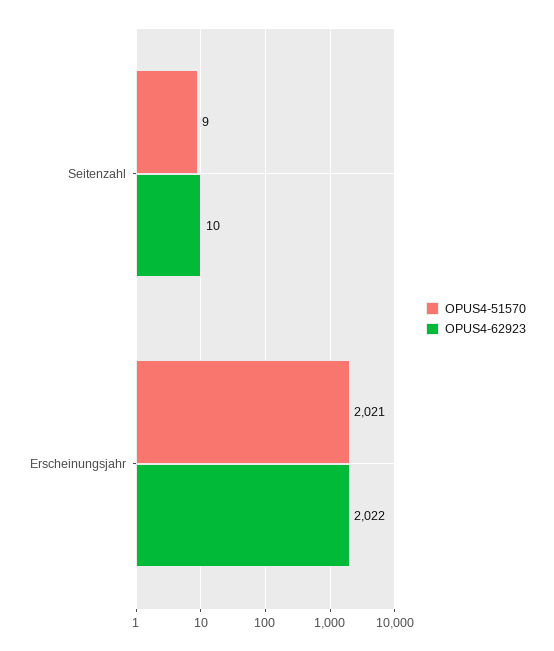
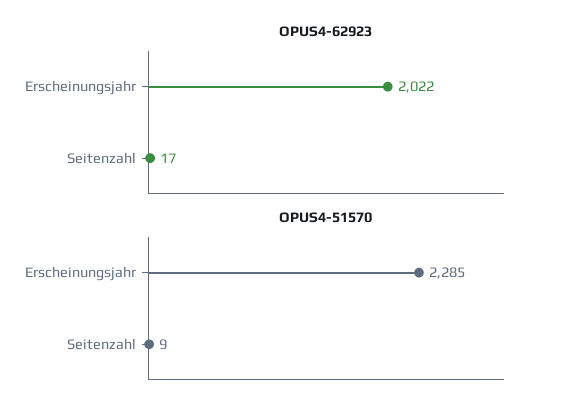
OPUS4-62923, Seitenzahl: 10 -> 17
OPUS4-51570, Erscheinungsjahr: 2021 -> 2285

